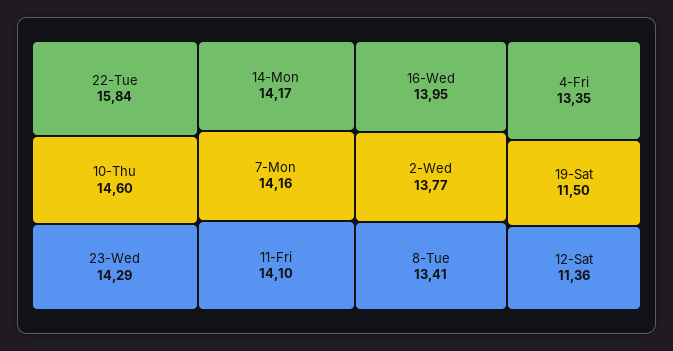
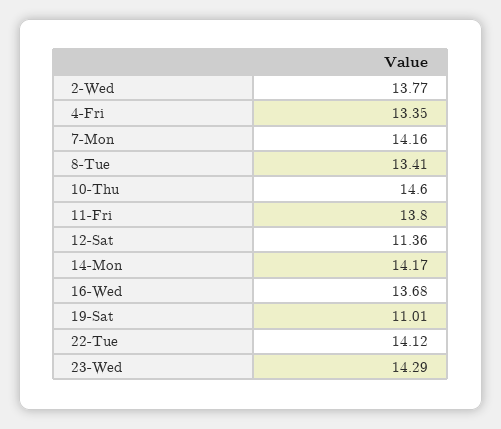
22-Tue: 15.84 -> 14.12
11-Fri: 14.1 -> 13.8
16-Wed: 13.95 -> 13.68
19-Sat: 11.5 -> 11.01

